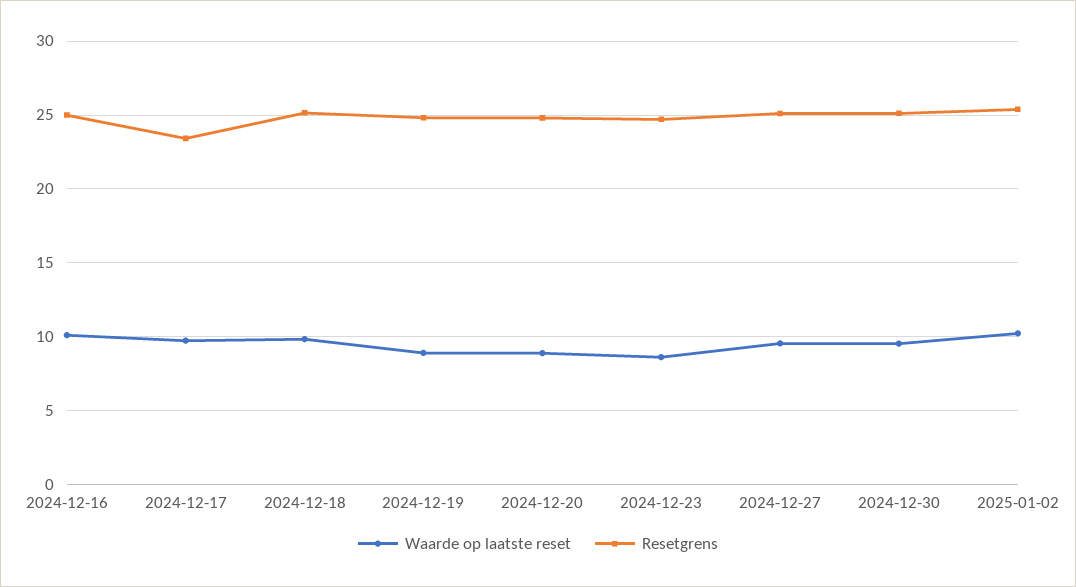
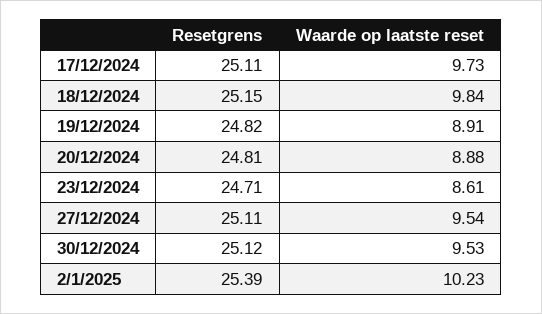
Waarde op laatste reset, 2024-12-16: 10 -> none
Resetgrens, 2024-12-16: 25 -> none
Resetgrens, 2024-12-17: 23.5 -> 25.11

